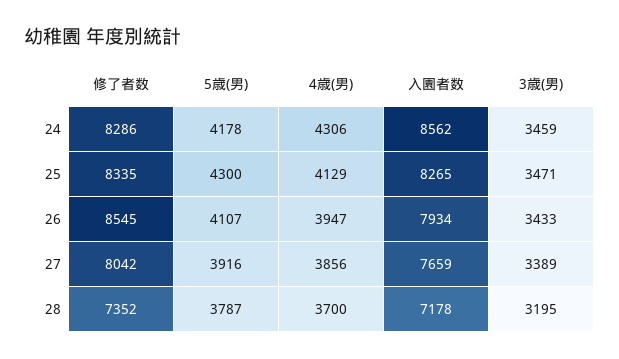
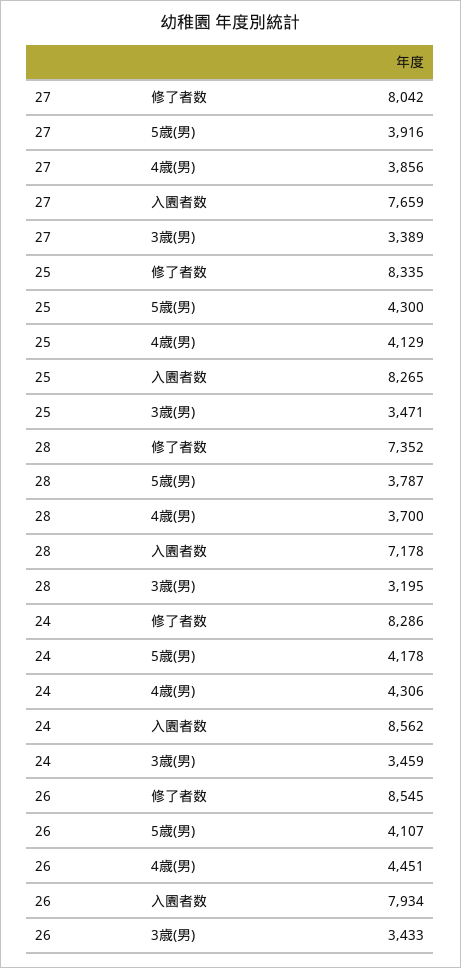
4歳(男), 26: 3947 -> 4451

